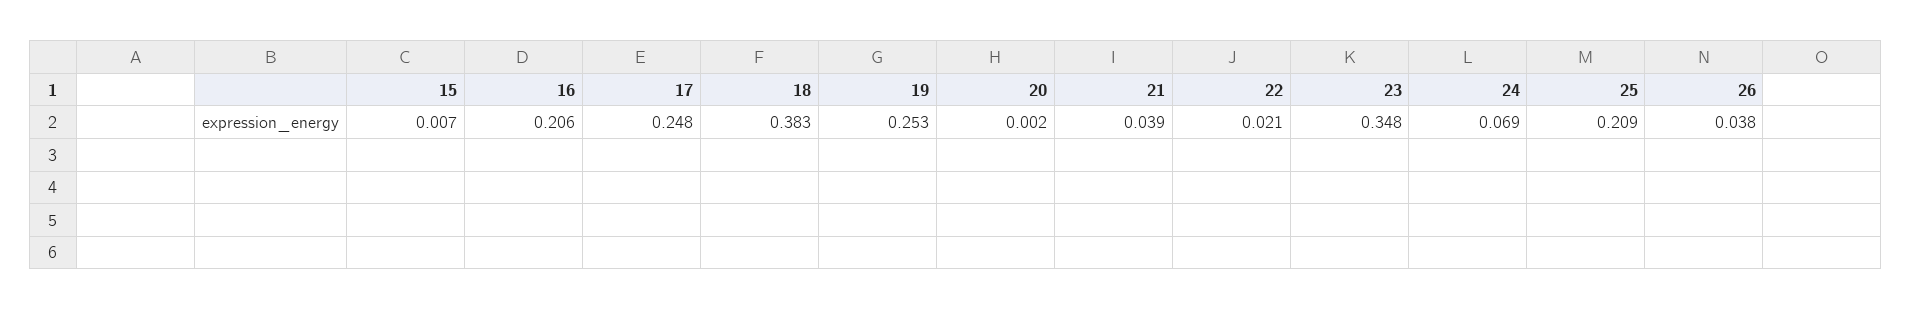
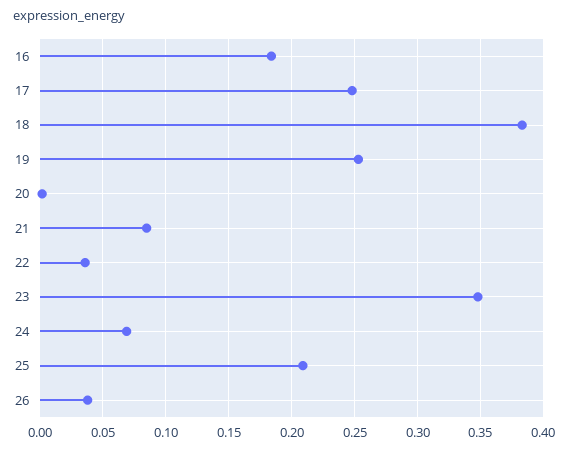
15: 0.007 -> none
16: 0.206 -> 0.185
21: 0.039 -> 0.085
22: 0.021 -> 0.035

